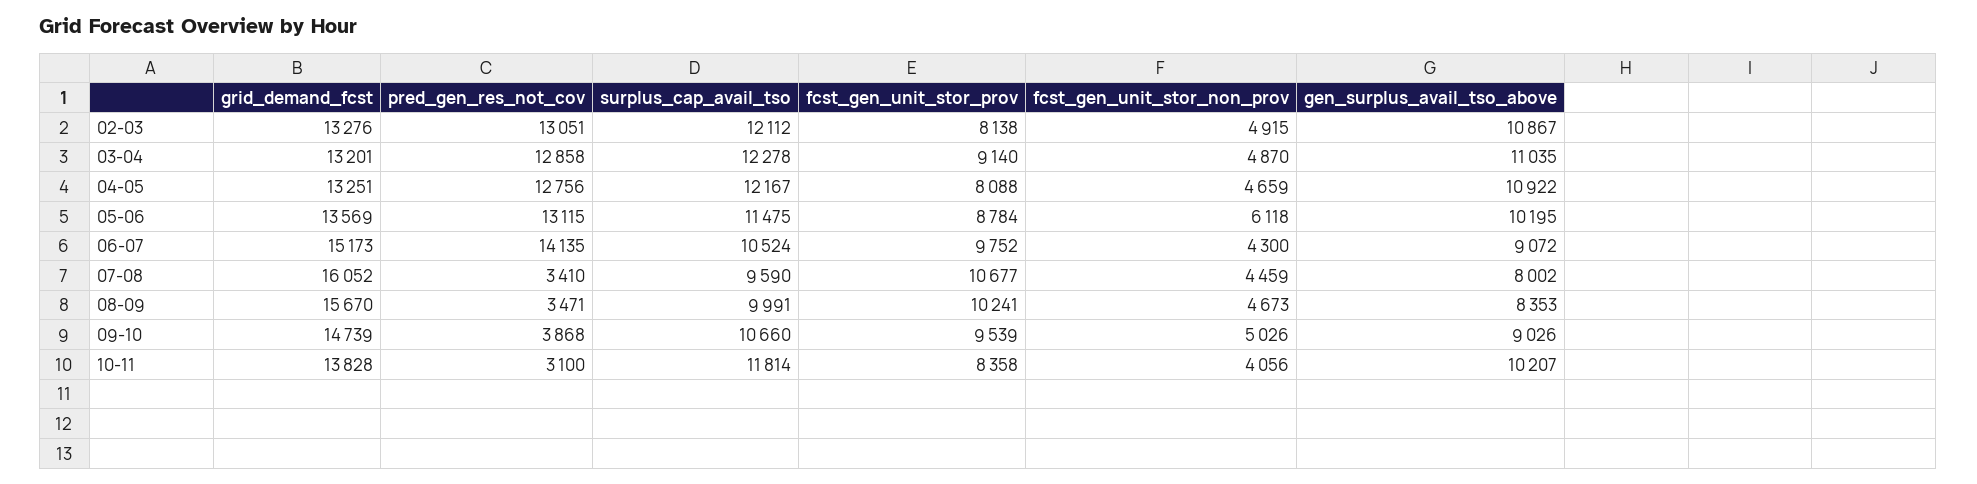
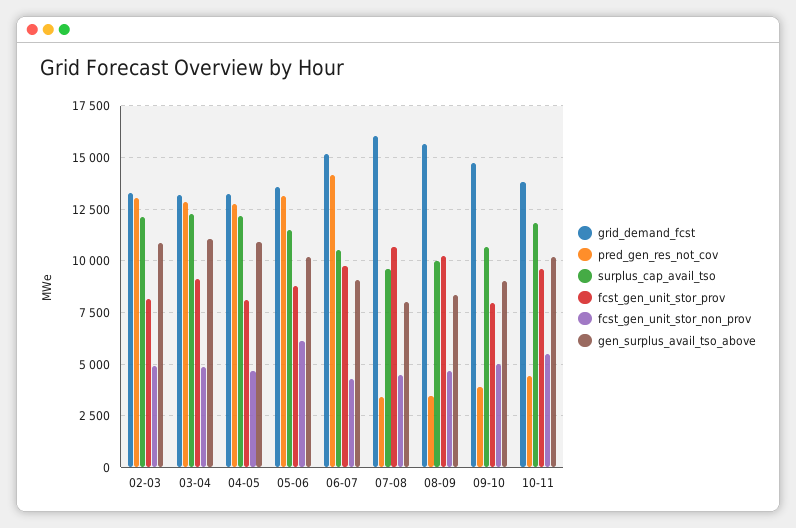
fcst_gen_unit_stor_prov, 09-10: 9539 -> 8000
pred_gen_res_not_cov, 10-11: 3100 -> 4500
fcst_gen_unit_stor_prov, 10-11: 8358 -> 9500
fcst_gen_unit_stor_non_prov, 10-11: 4056 -> 5500

